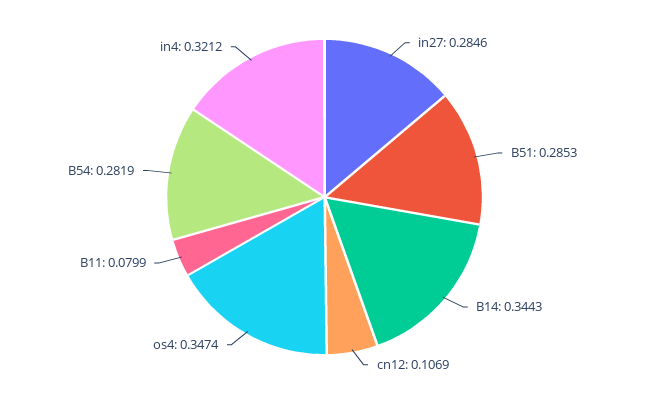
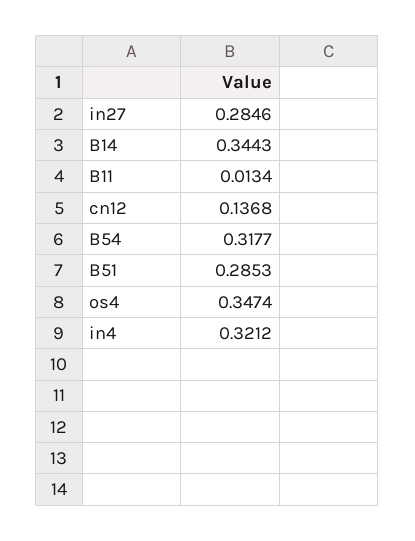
cn12: 0.1069 -> 0.1368
B11: 0.0799 -> 0.0134
B54: 0.2819 -> 0.3177

